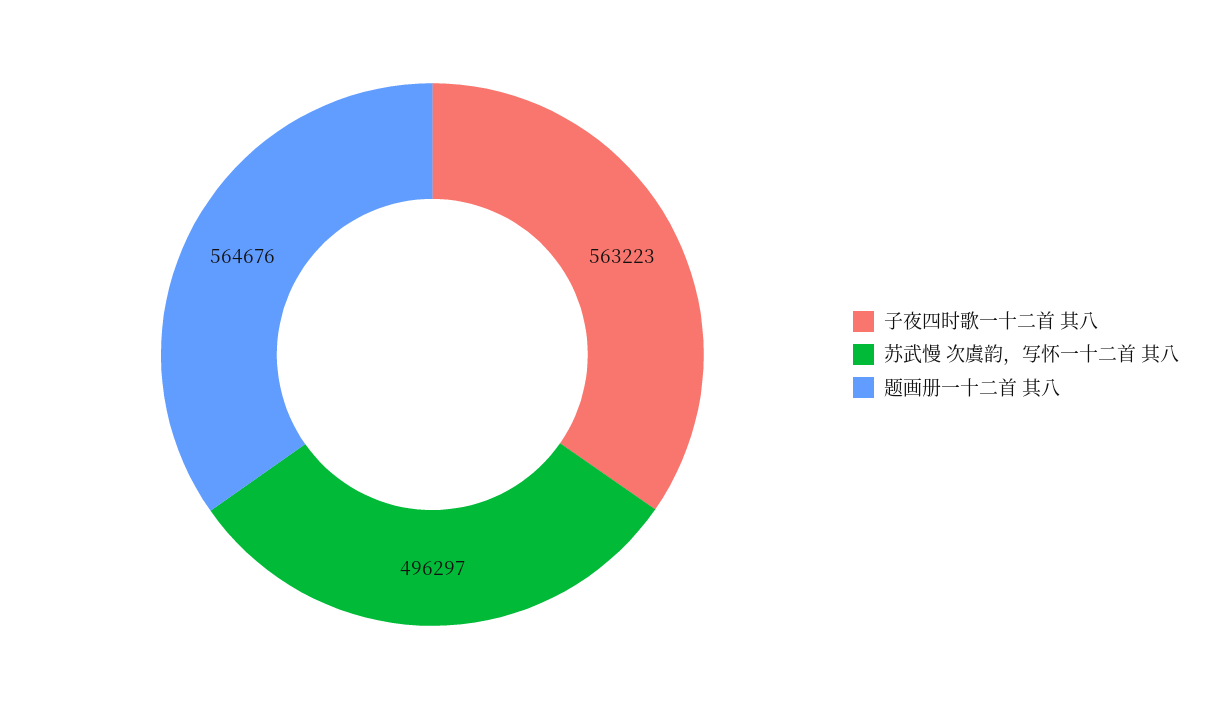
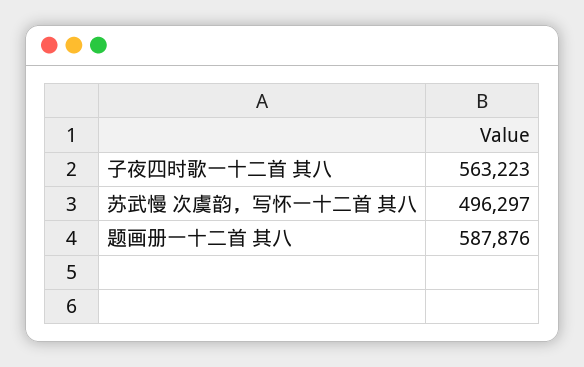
题画册一十二首 其八: 564676 -> 587876

